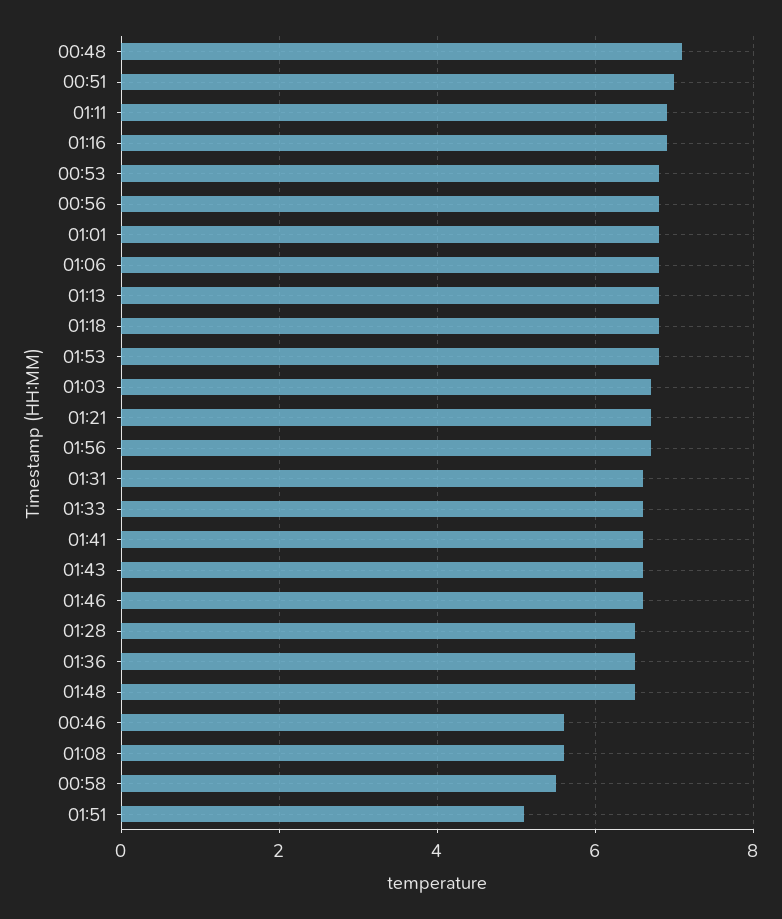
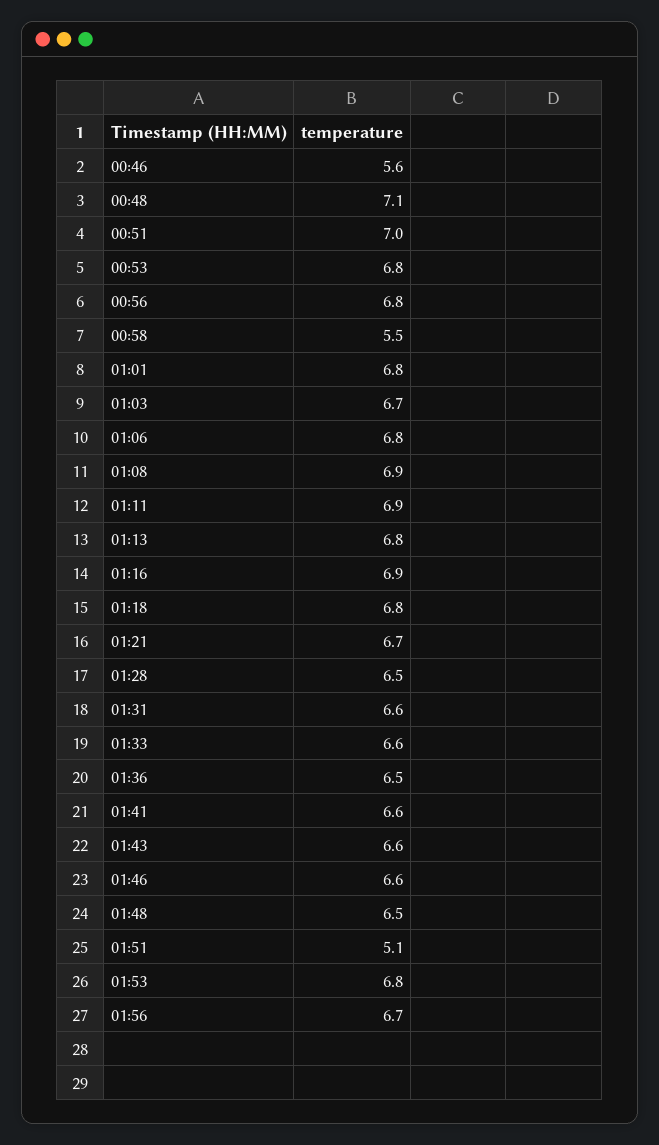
01:08: 5.5 -> 6.9

